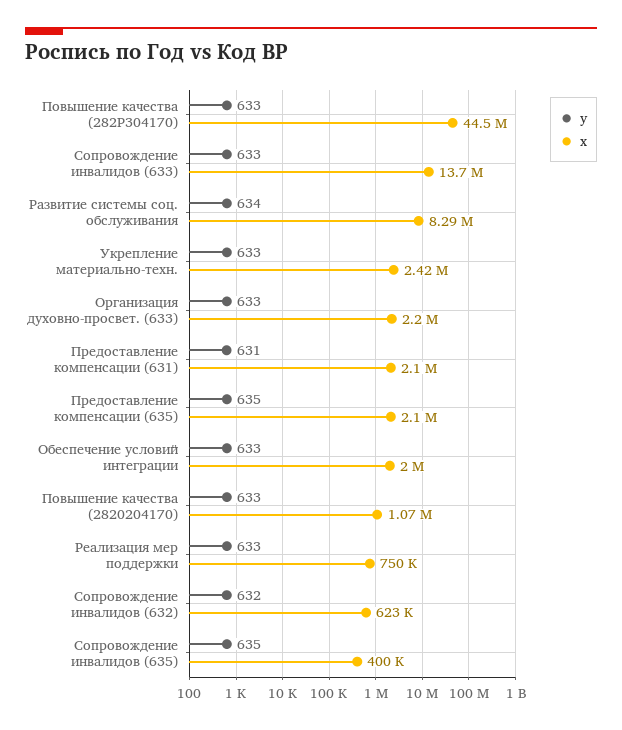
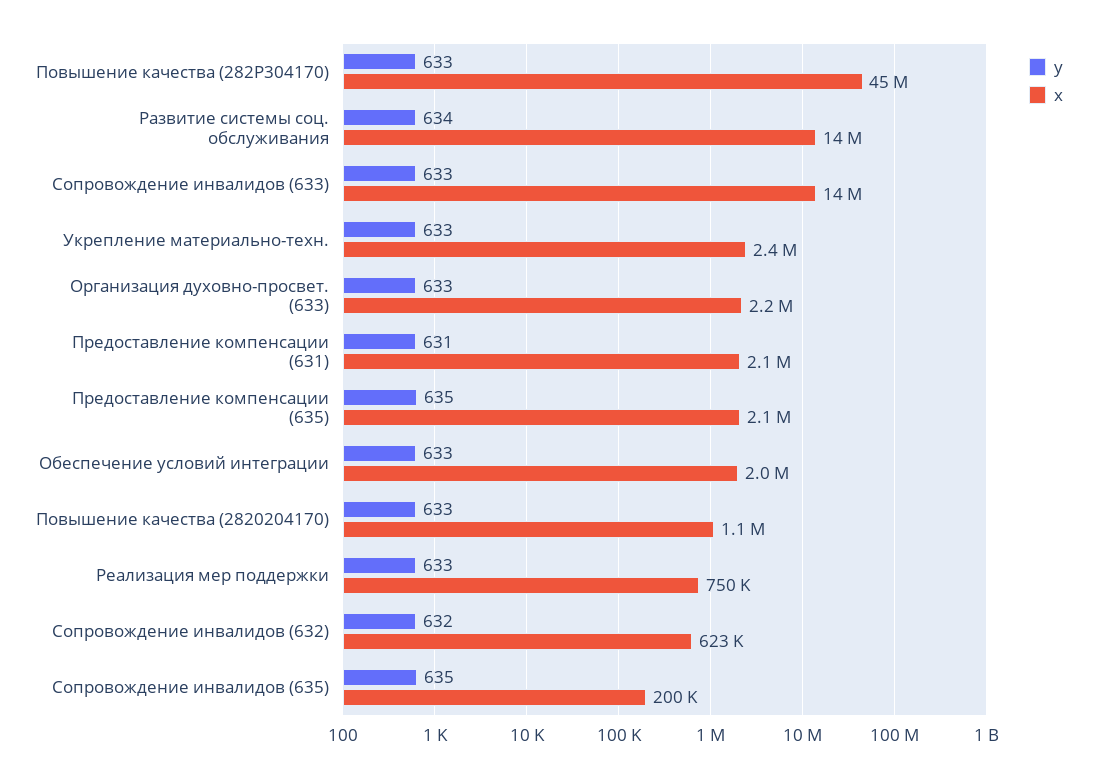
x, Развитие системы соц. обслуживания: 8290000 -> 14000000
x, Сопровождение инвалидов (635): 400000 -> 200000

